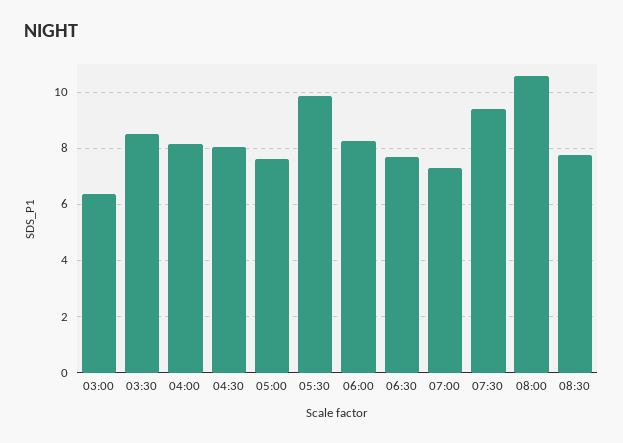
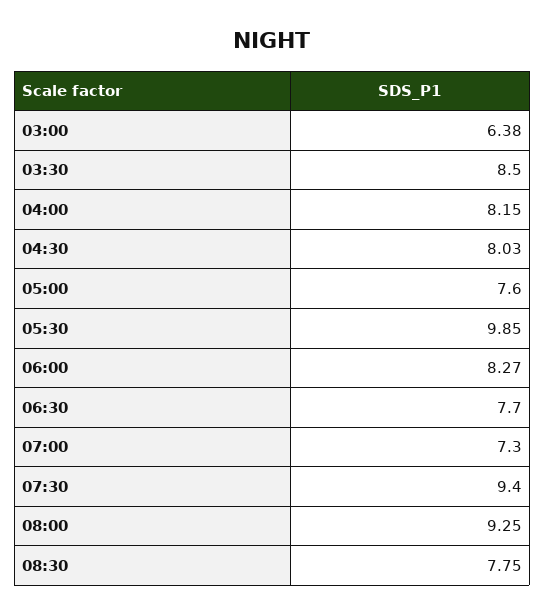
08:00: 10.5 -> 9.25

